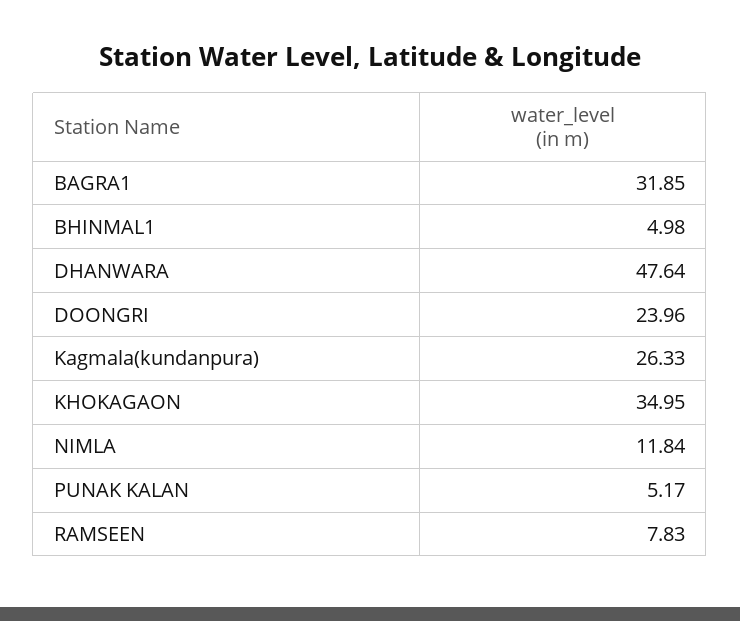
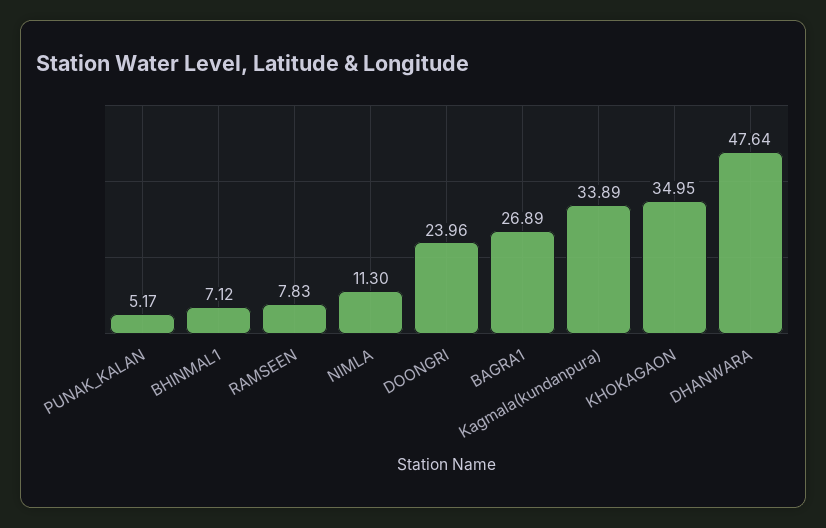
BAGRA1: 31.85 -> 26.89
BHINMAL1: 4.98 -> 7.12
Kagmala(kundanpura): 26.33 -> 33.89
NIMLA: 11.84 -> 11.3

